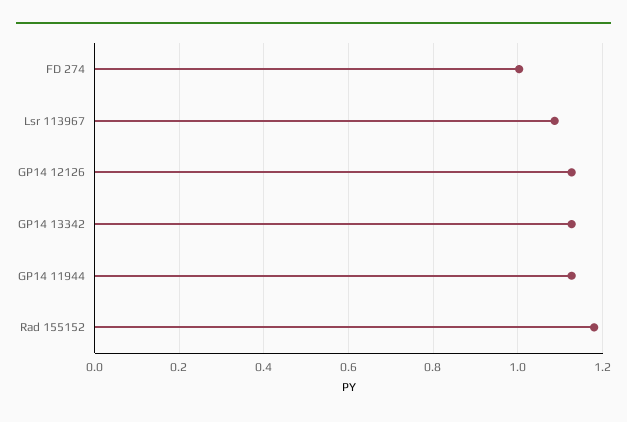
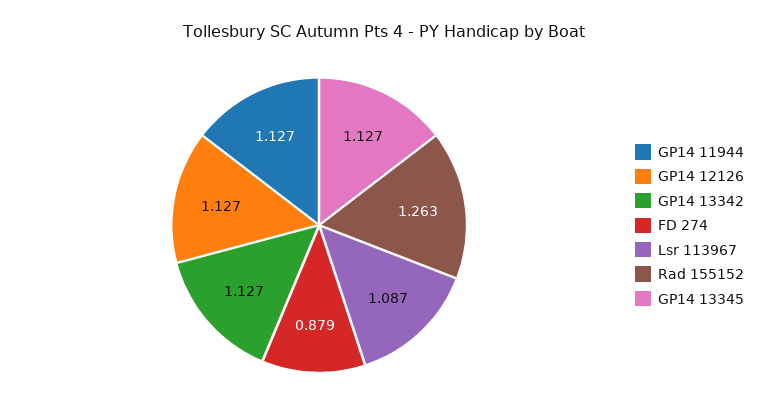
FD 274: 1 -> 0.879
Rad 155152: 1.18 -> 1.263
GP14 13345: none -> 1.127

